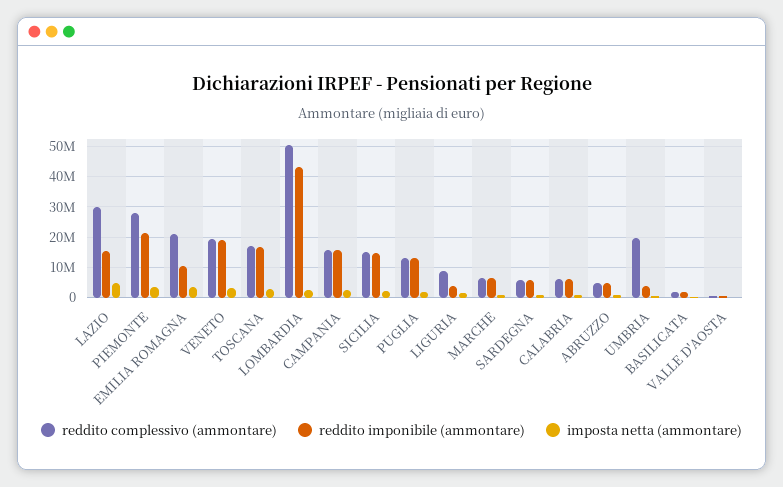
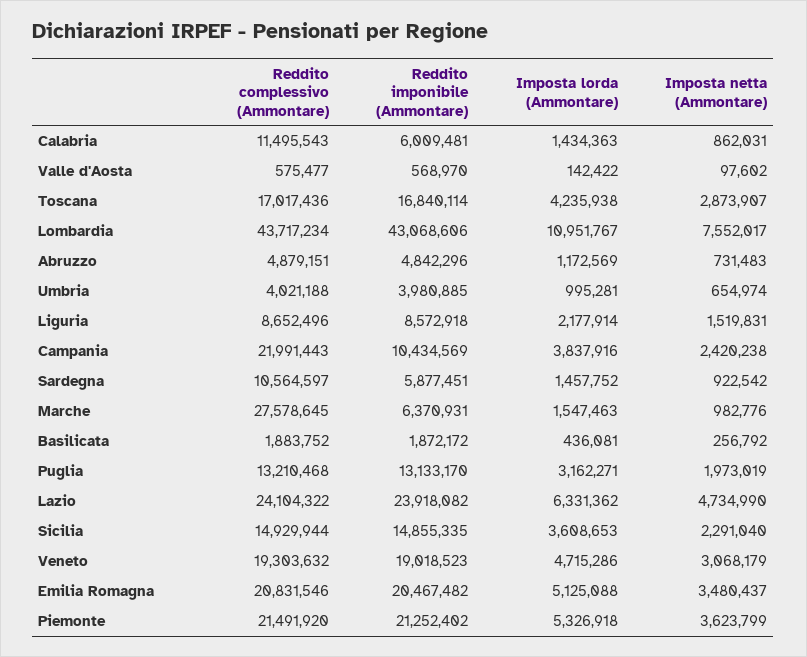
reddito complessivo (ammontare), LAZIO: 30000000 -> 24104322
reddito imponibile (ammontare), LAZIO: 16000000 -> 23918082
reddito complessivo (ammontare), PIEMONTE: 28000000 -> 21491920
reddito imponibile (ammontare), EMILIA ROMAGNA: 10000000 -> 20467482
reddito complessivo (ammontare), LOMBARDIA: 50000000 -> 43717234
imposta netta (ammontare), LOMBARDIA: 2000000 -> 7552017
reddito complessivo (ammontare), CAMPANIA: 16000000 -> 21991443
reddito imponibile (ammontare), CAMPANIA: 16000000 -> 10434569
reddito imponibile (ammontare), LIGURIA: 4000000 -> 8572918
reddito complessivo (ammontare), MARCHE: 6000000 -> 27578645
reddito complessivo (ammontare), SARDEGNA: 6000000 -> 10564597
reddito complessivo (ammontare), CALABRIA: 6000000 -> 11495543
reddito complessivo (ammontare), UMBRIA: 20000000 -> 4021188
Imposta lorda (Ammontare), CALABRIA: none -> 1434363
Imposta lorda (Ammontare), VALLE D'AOSTA: none -> 142422
Imposta lorda (Ammontare), TOSCANA: none -> 4235938
Imposta lorda (Ammontare), LOMBARDIA: none -> 10951767
Imposta lorda (Ammontare), ABRUZZO: none -> 1172569
Imposta lorda (Ammontare), UMBRIA: none -> 995281
Imposta lorda (Ammontare), LIGURIA: none -> 2177914
Imposta lorda (Ammontare), CAMPANIA: none -> 3837916
Imposta lorda (Ammontare), SARDEGNA: none -> 1457752
Imposta lorda (Ammontare), MARCHE: none -> 1547463
Imposta lorda (Ammontare), BASILICATA: none -> 436081
Imposta lorda (Ammontare), PUGLIA: none -> 3162271
Imposta lorda (Ammontare), LAZIO: none -> 6331362
Imposta lorda (Ammontare), SICILIA: none -> 3608653
Imposta lorda (Ammontare), VENETO: none -> 4715286
Imposta lorda (Ammontare), EMILIA ROMAGNA: none -> 5125088
Imposta lorda (Ammontare), PIEMONTE: none -> 5326918

